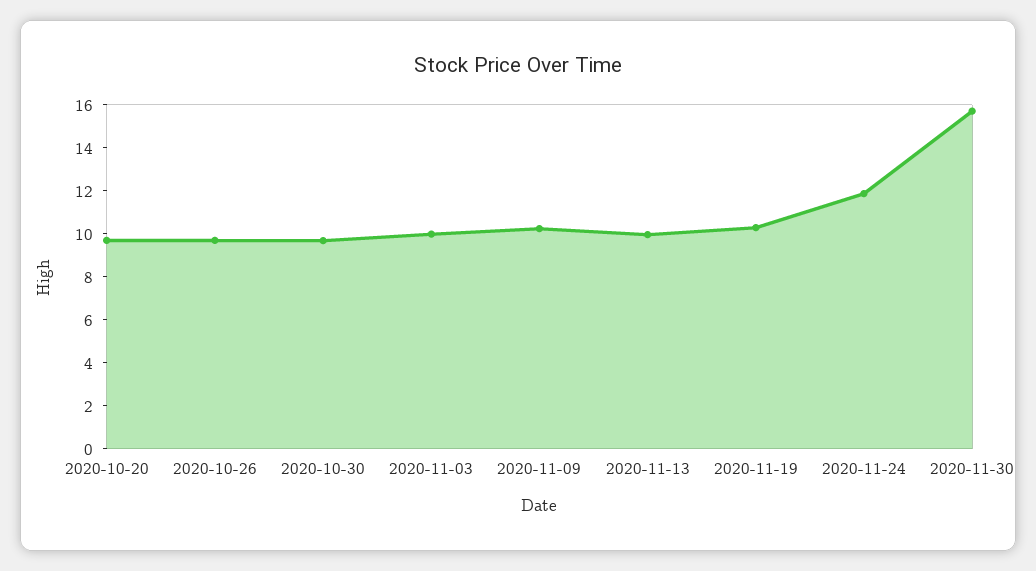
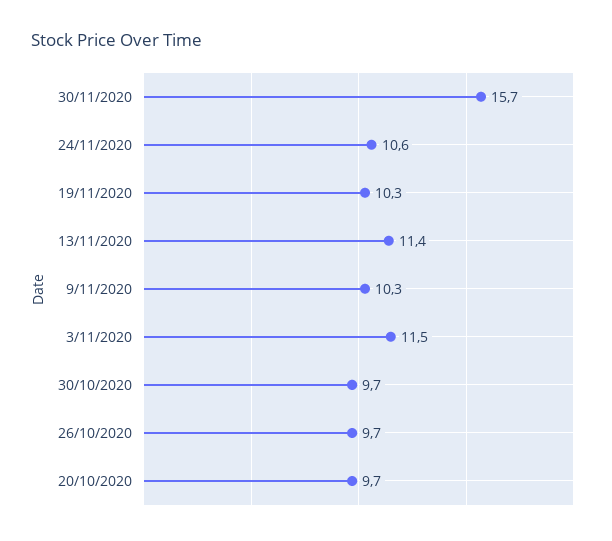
2020-11-03: 10 -> 11.5
2020-11-13: 10 -> 11.4
2020-11-24: 12 -> 10.6

